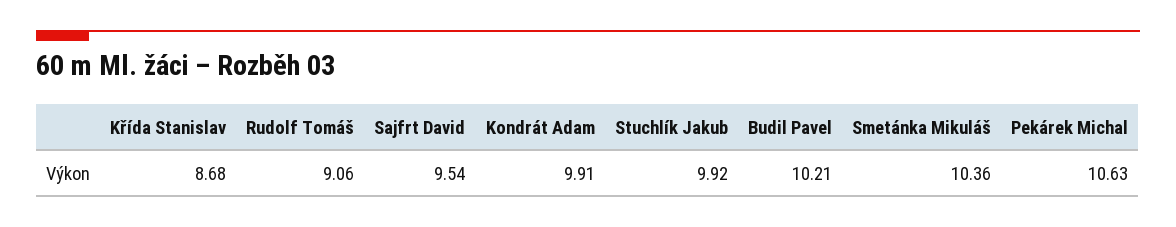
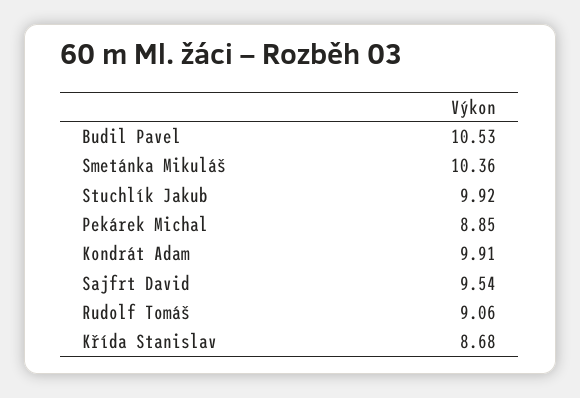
Budil Pavel: 10.21 -> 10.53
Pekárek Michal: 10.63 -> 8.85

